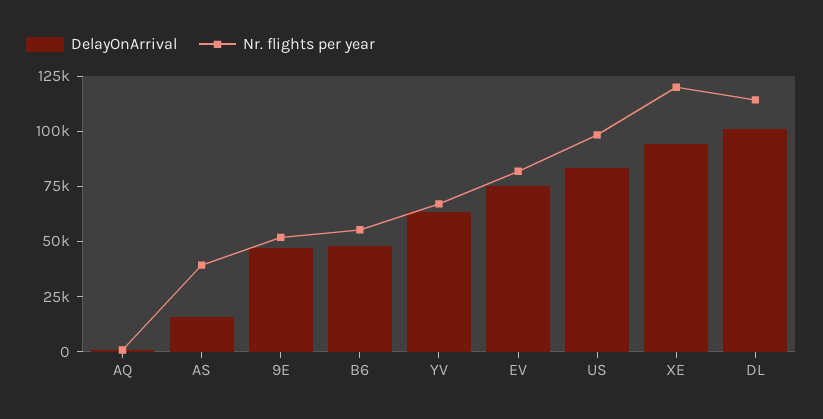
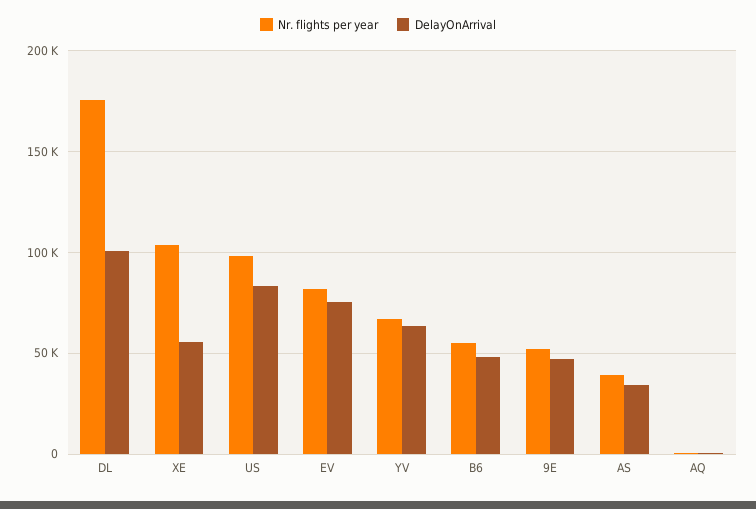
DelayOnArrival, AS: 15000 -> 35000
DelayOnArrival, XE: 95000 -> 55000
Nr. flights per year, XE: 120000 -> 105000
Nr. flights per year, DL: 115000 -> 175000

